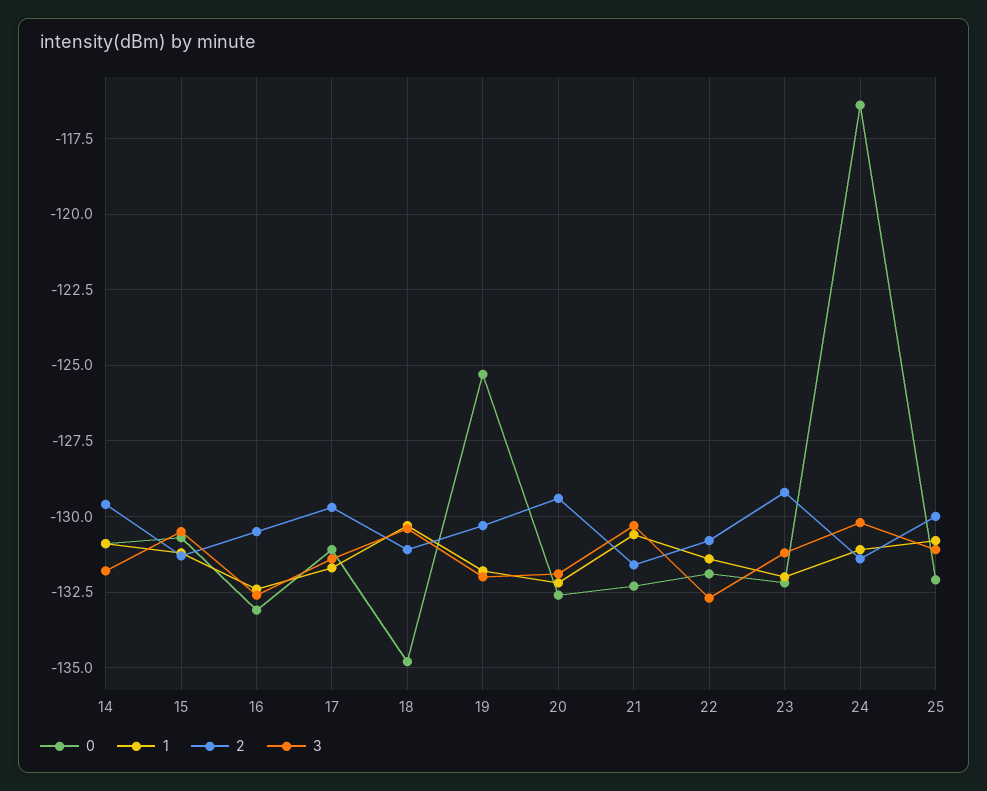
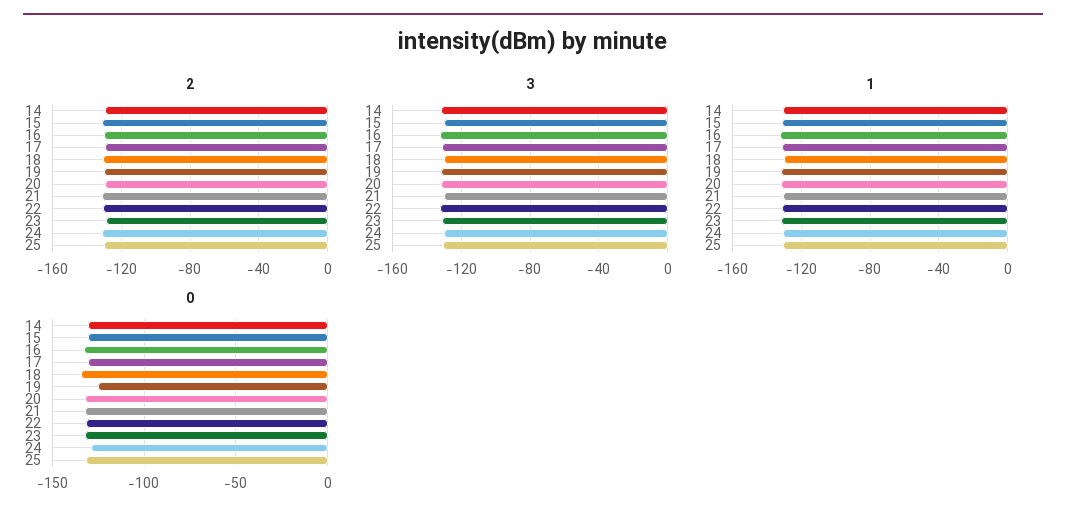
0, 24: -116.5 -> -130

